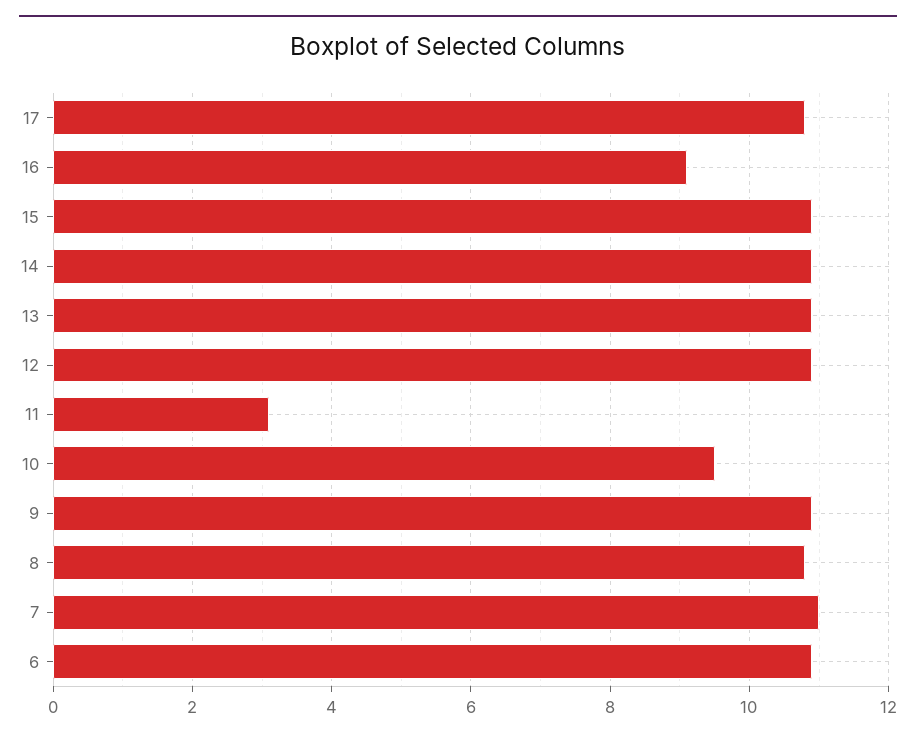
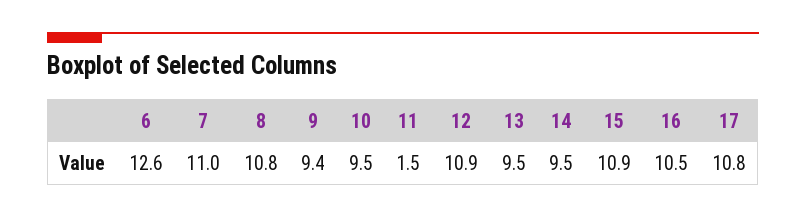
16: 9 -> 10.5
14: 11 -> 9.5
13: 11 -> 9.5
11: 3 -> 1.5
9: 11 -> 9.4
6: 11 -> 12.6

